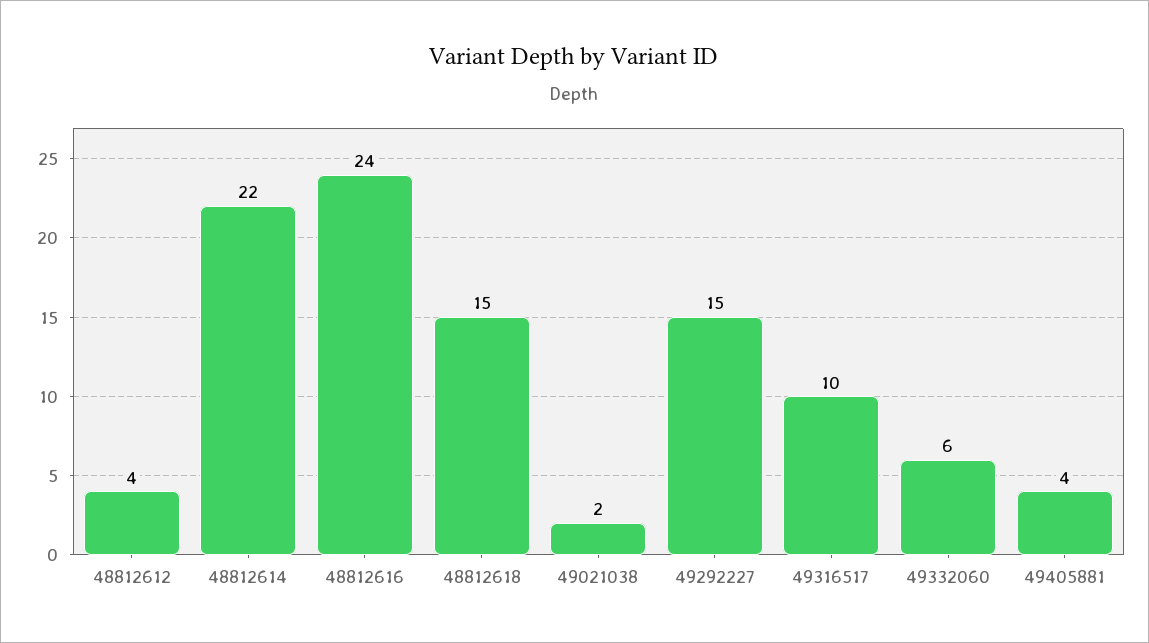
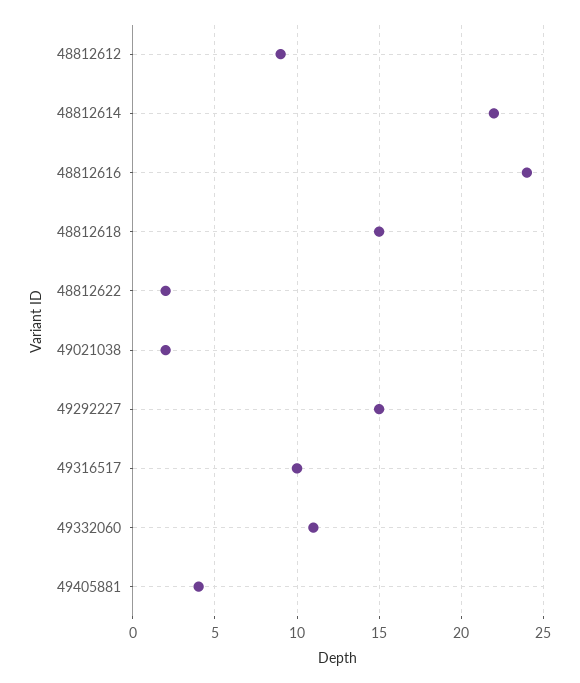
48812612: 4 -> 9
49332060: 6 -> 11
48812622: none -> 2

